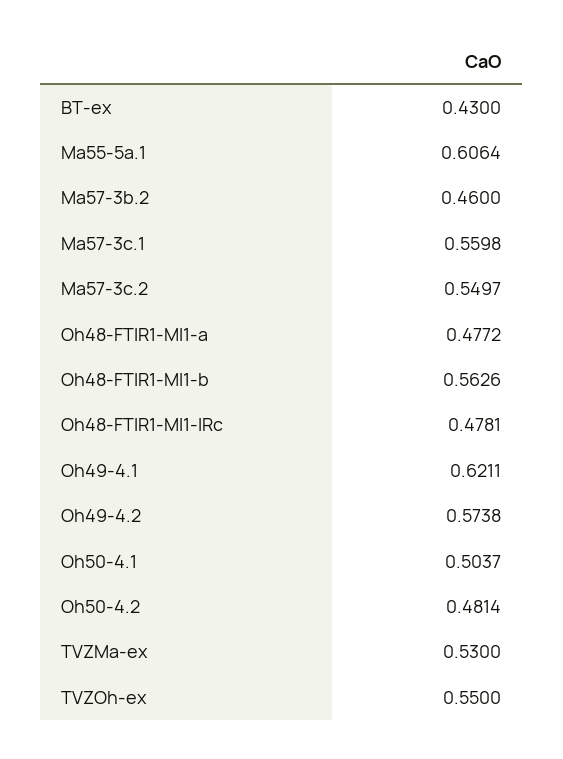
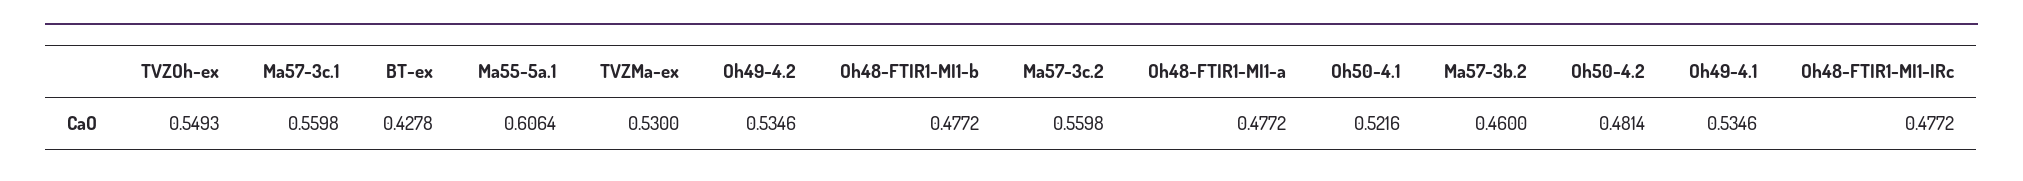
BT-ex: 0.43 -> 0.4278
Ma57-3c.2: 0.5497 -> 0.5598
Oh48-FTIR1-MI1-b: 0.5626 -> 0.4772
Oh48-FTIR1-MI1-IRc: 0.4781 -> 0.4772
Oh49-4.1: 0.6211 -> 0.5346
Oh49-4.2: 0.5738 -> 0.5346
Oh50-4.1: 0.5037 -> 0.5216
TVZOh-ex: 0.55 -> 0.5493

